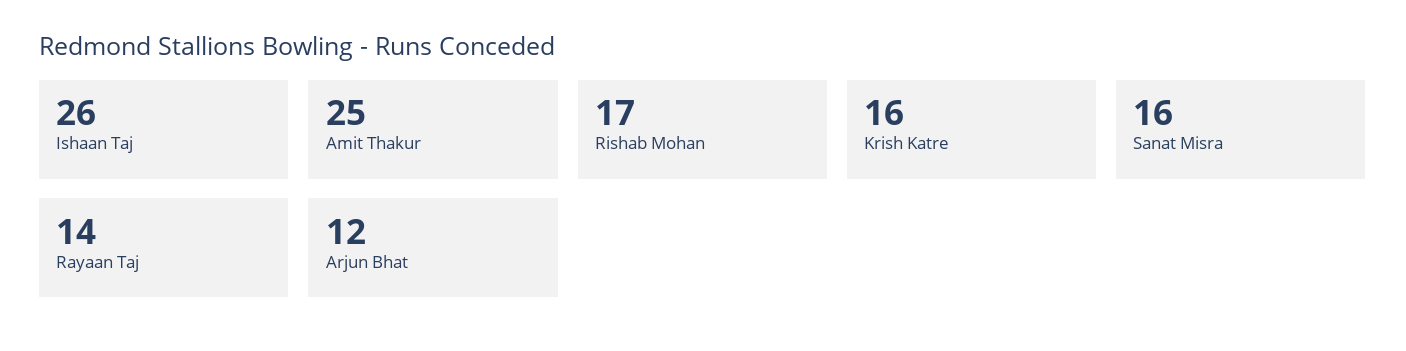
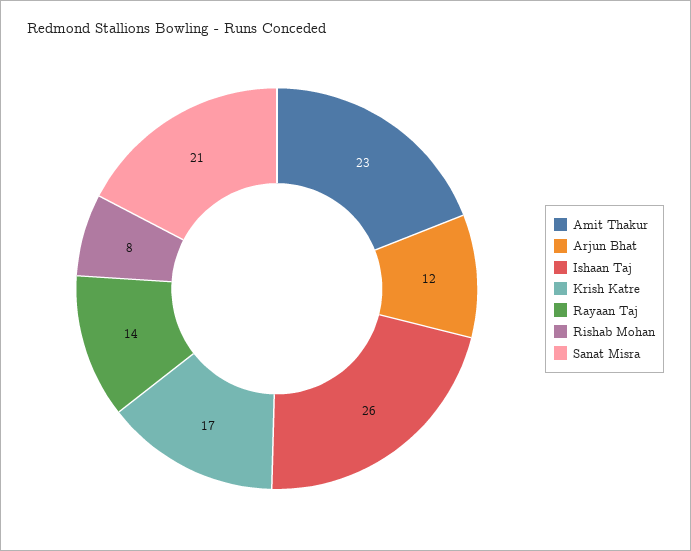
Amit Thakur: 25 -> 23
Rishab Mohan: 17 -> 8
Krish Katre: 16 -> 17
Sanat Misra: 16 -> 21

